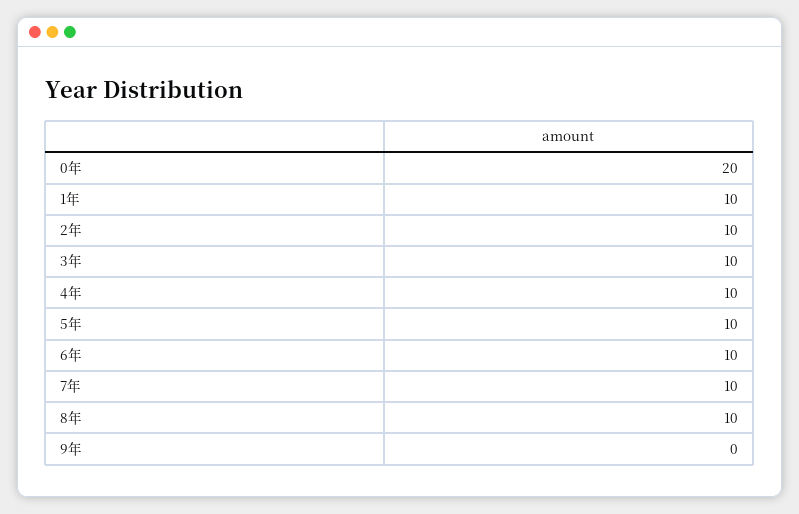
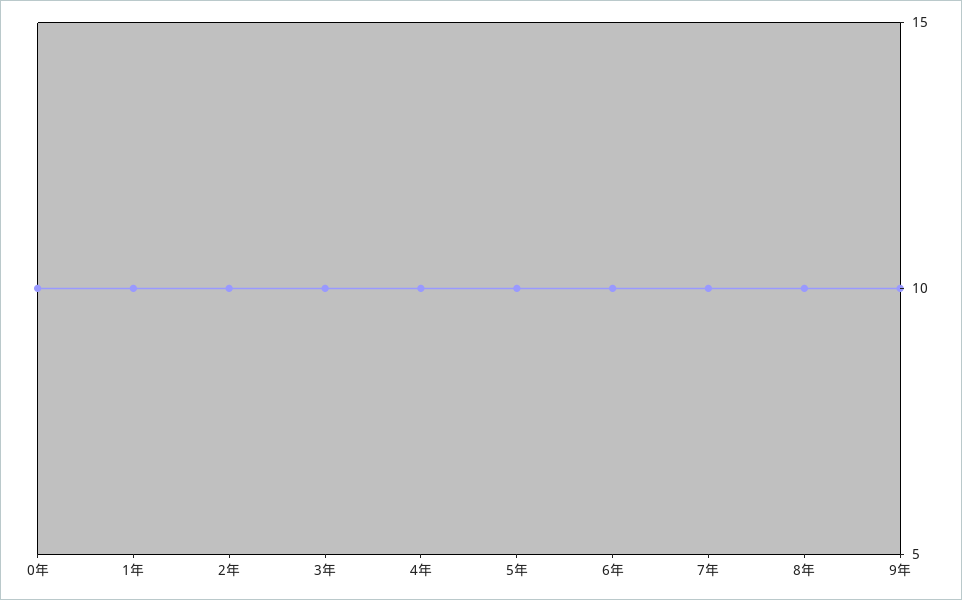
0年: 20 -> 10
9年: 0 -> 10

